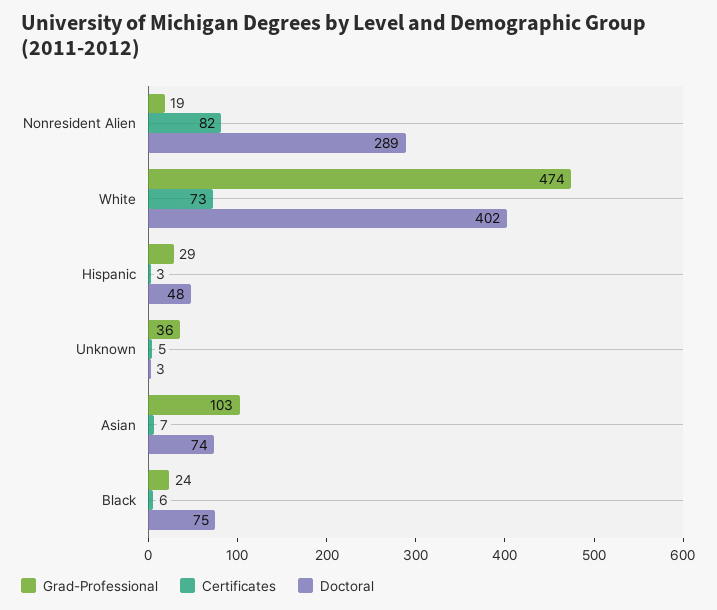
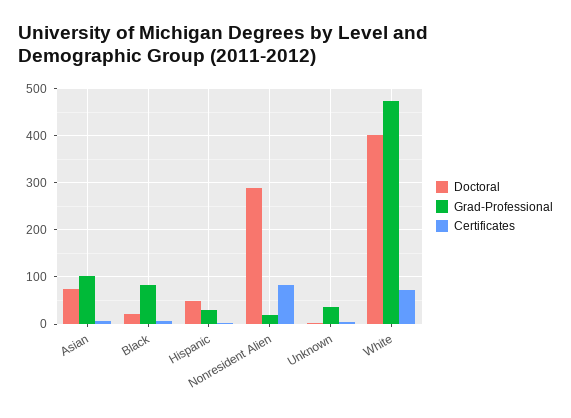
Grad-Professional, Black: 24 -> 80
Doctoral, Black: 75 -> 20

